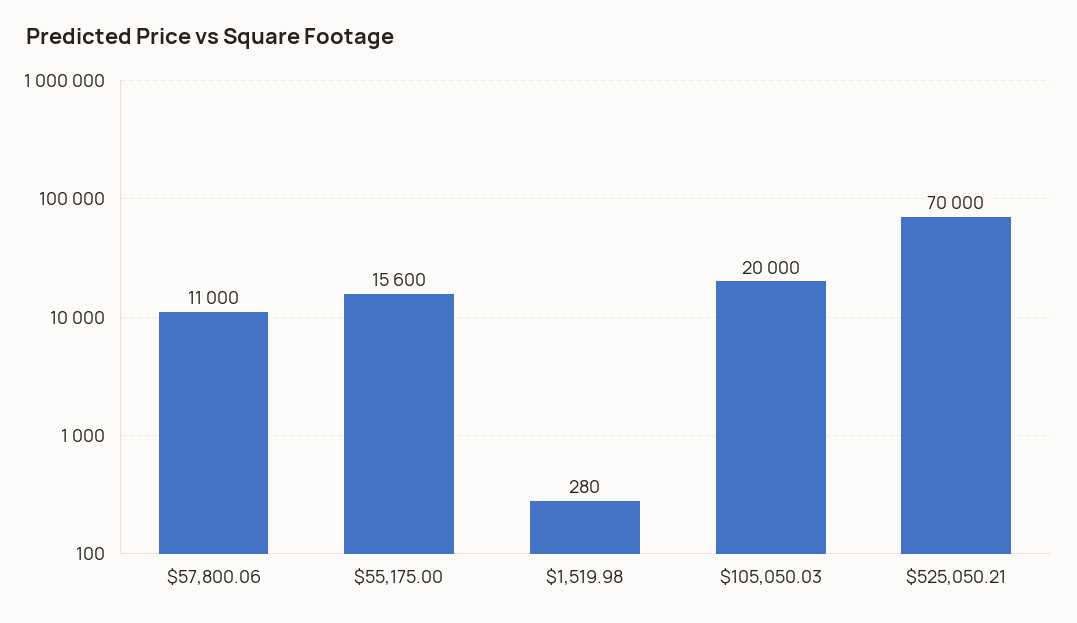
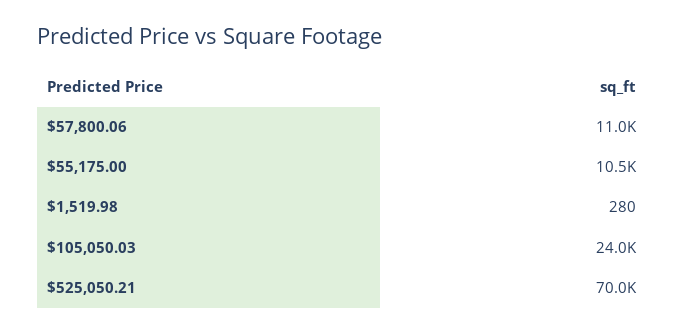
$55,175.00: 15600 -> 10500
$105,050.03: 20000 -> 24000

